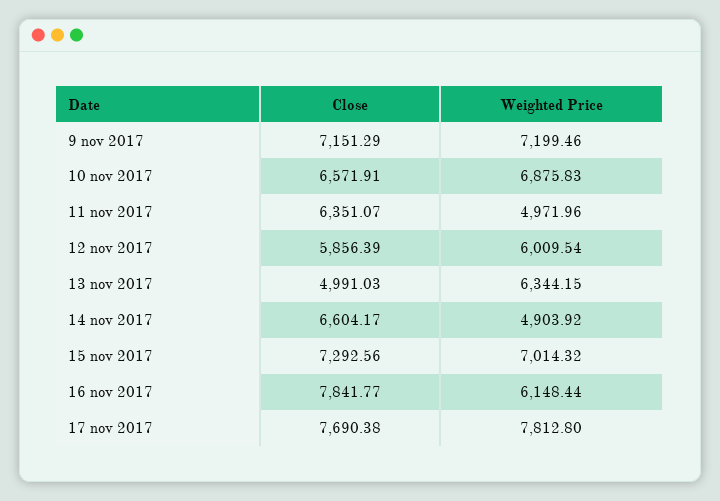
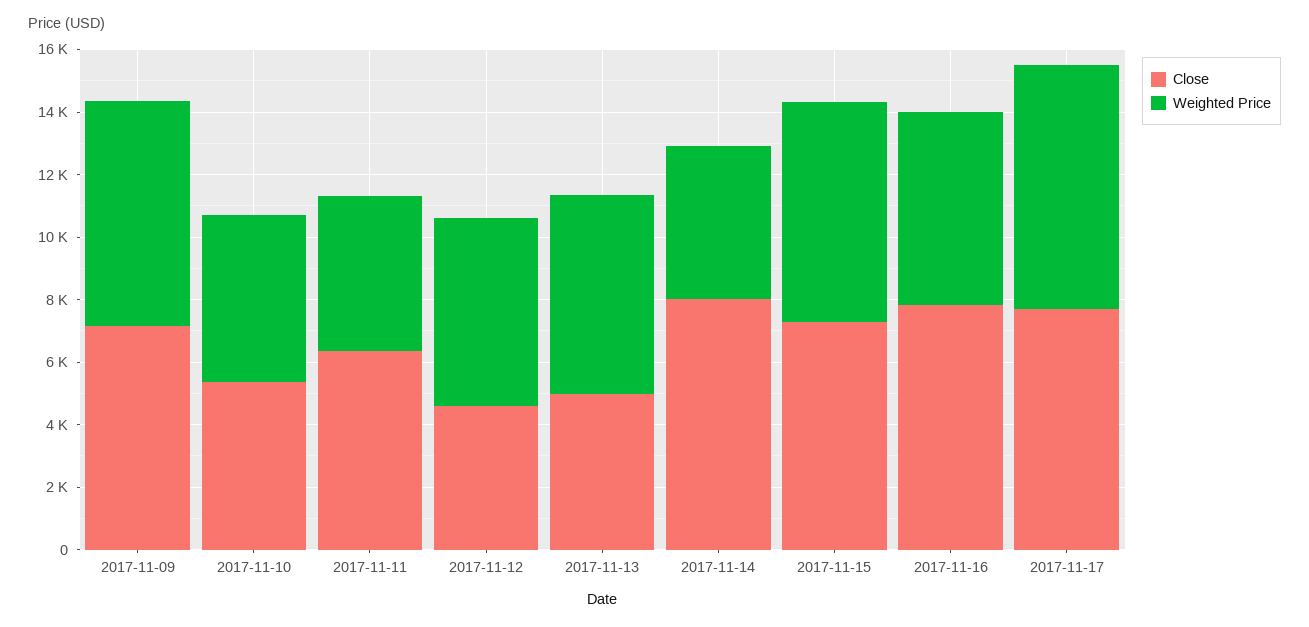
Close, 10 nov 2017: 6571.91 -> 5500
Weighted Price, 10 nov 2017: 6875.83 -> 5500
Close, 12 nov 2017: 5856.39 -> 4500
Close, 14 nov 2017: 6604.17 -> 8000

